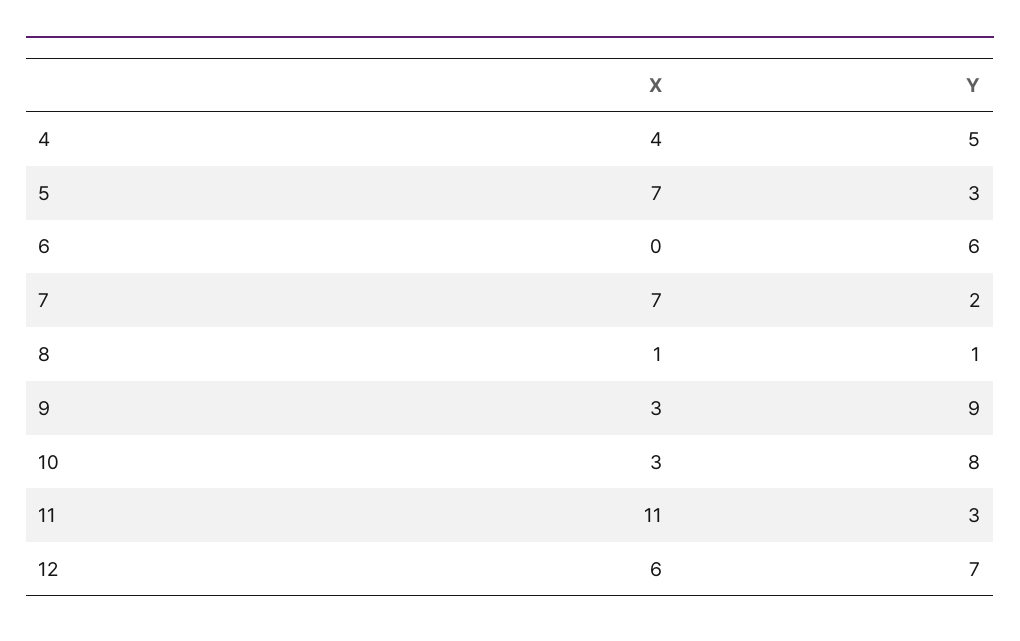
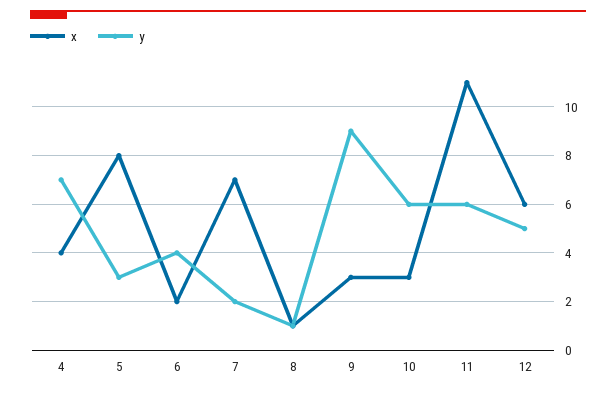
Y, 4: 5 -> 7
X, 5: 7 -> 8
X, 6: 0 -> 2
Y, 6: 6 -> 4
Y, 10: 8 -> 6
Y, 11: 3 -> 6
Y, 12: 7 -> 5

